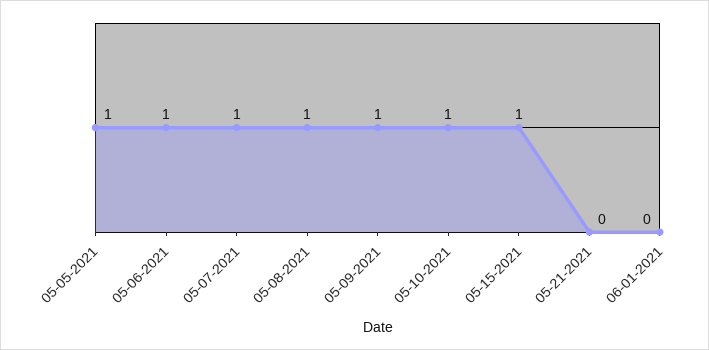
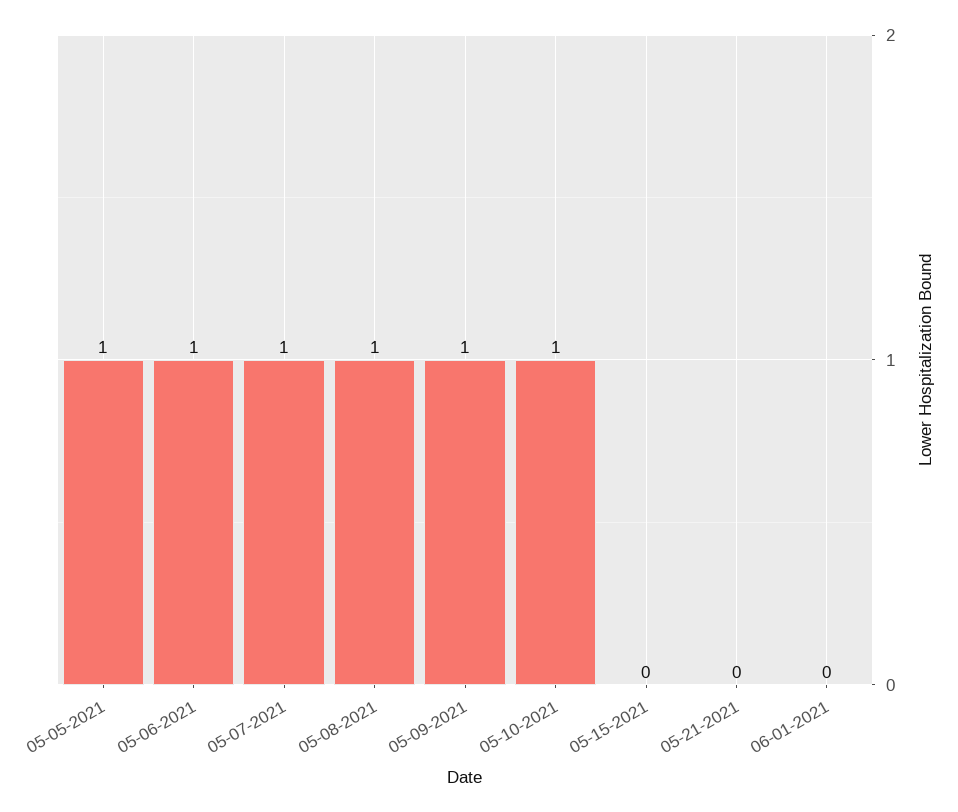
05-15-2021: 1 -> 0

